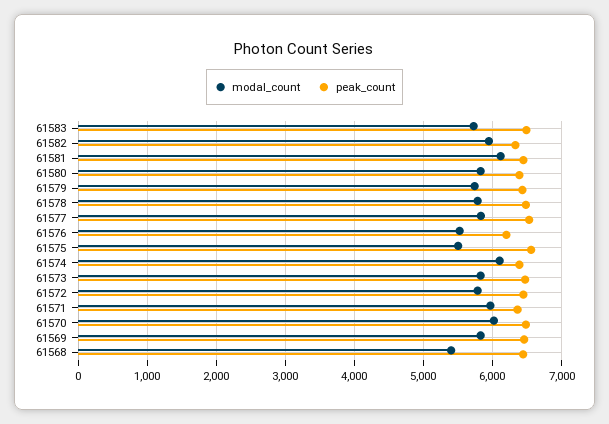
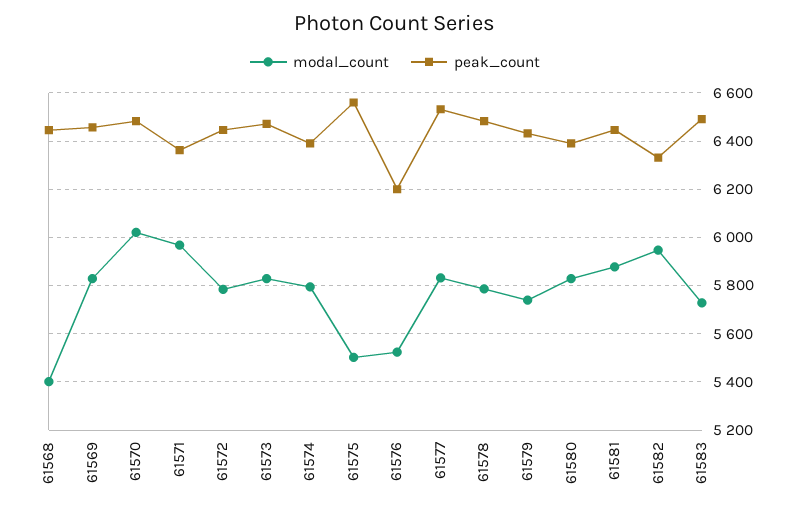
modal_count, 61581: 6100 -> 5875
modal_count, 61574: 6100 -> 5800

